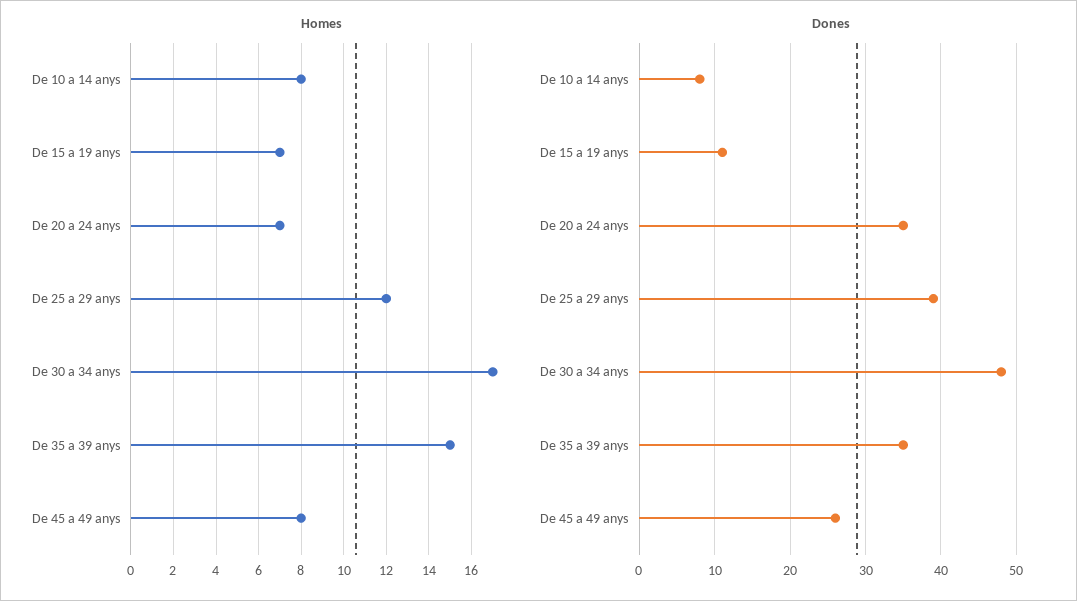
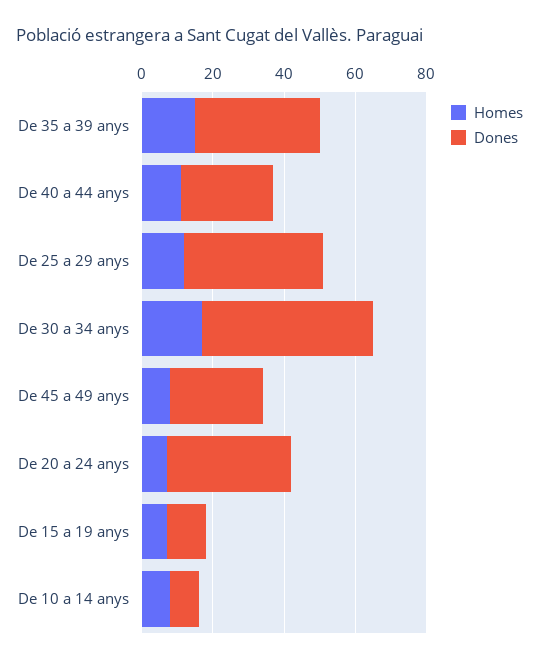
Homes, De 40 a 44 anys: none -> 10
Dones, De 40 a 44 anys: none -> 25

